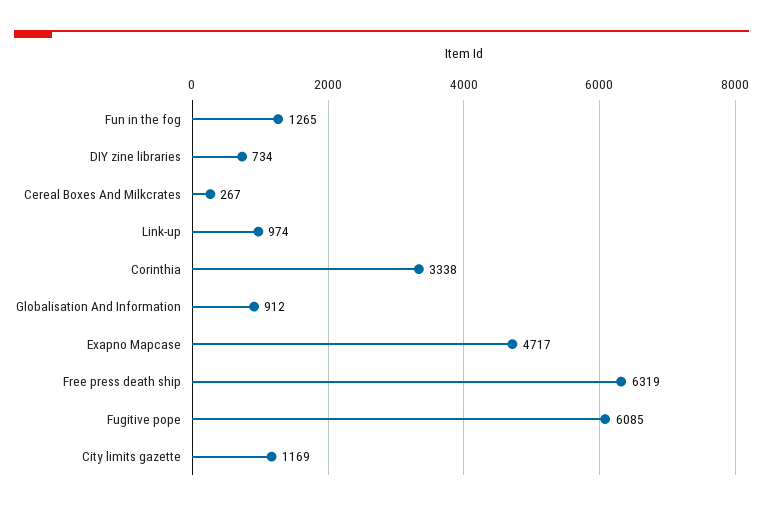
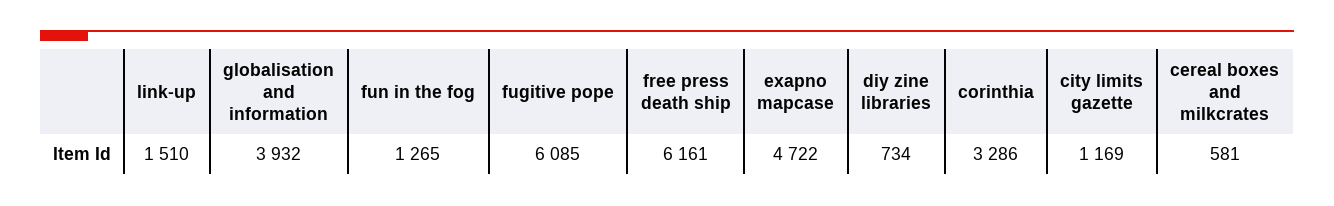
Cereal Boxes And Milkcrates: 267 -> 581
Link-up: 974 -> 1510
Corinthia: 3338 -> 3286
Globalisation And Information: 912 -> 3932
Exapno Mapcase: 4717 -> 4722
Free press death ship: 6319 -> 6161

